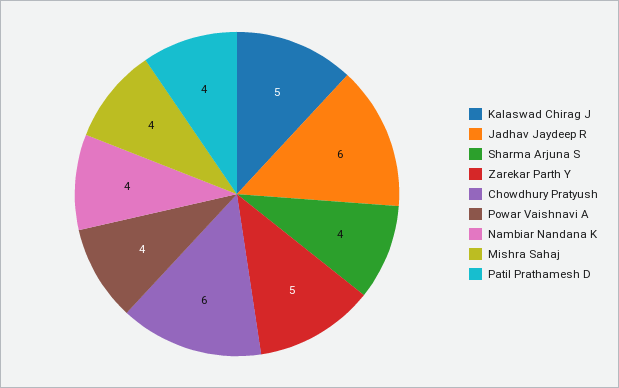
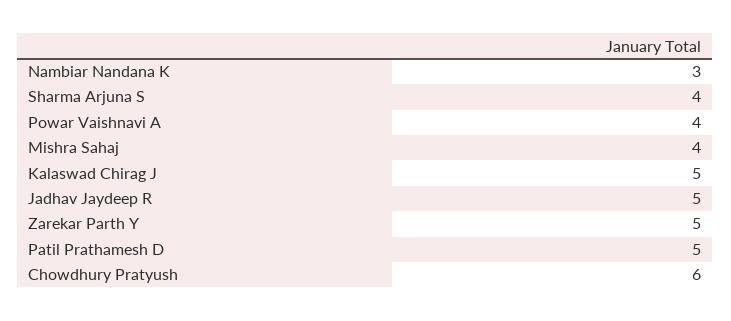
Jadhav Jaydeep R: 6 -> 5
Nambiar Nandana K: 4 -> 3
Patil Prathamesh D: 4 -> 5

